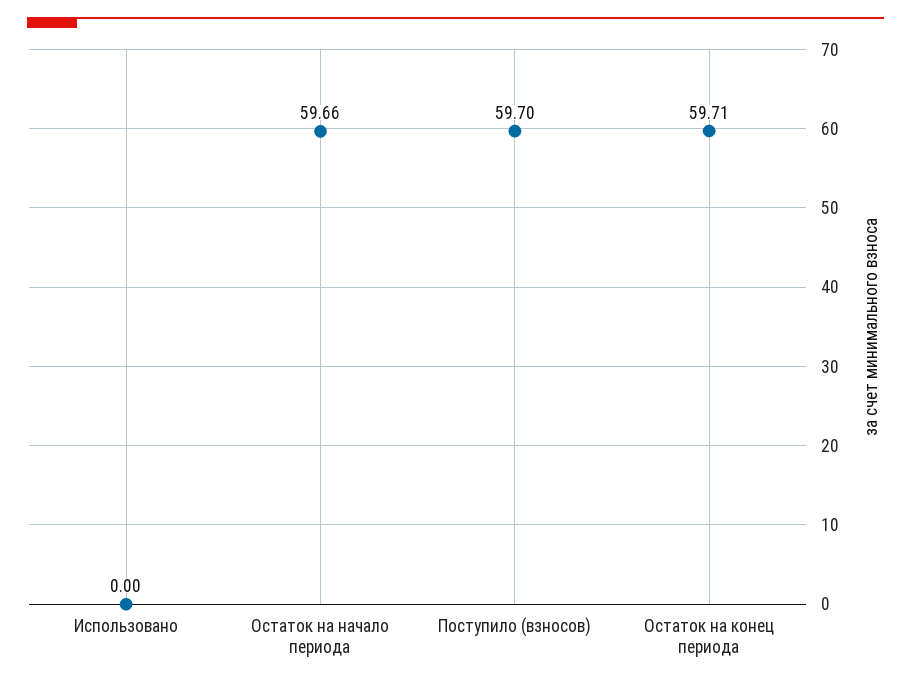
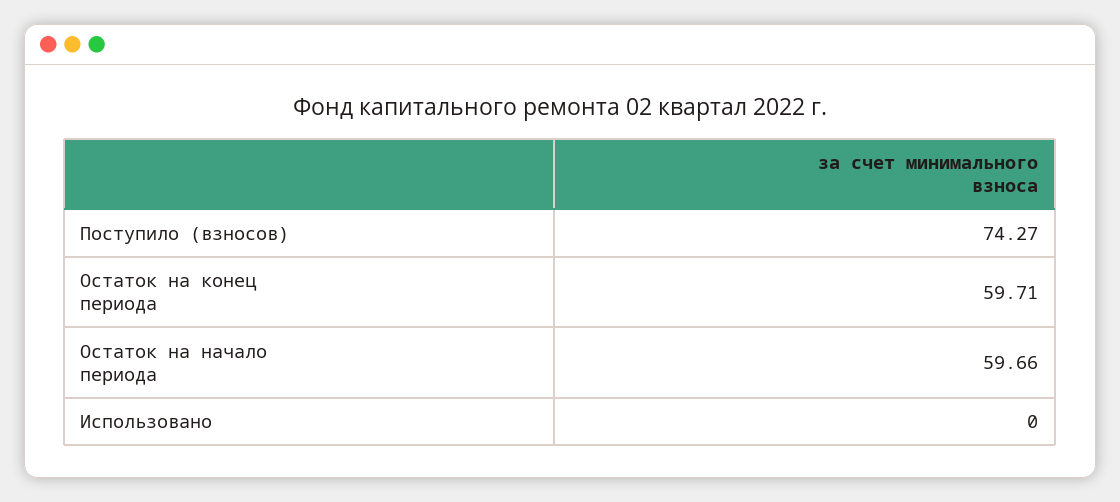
Поступило (взносов): 59.7 -> 74.27

